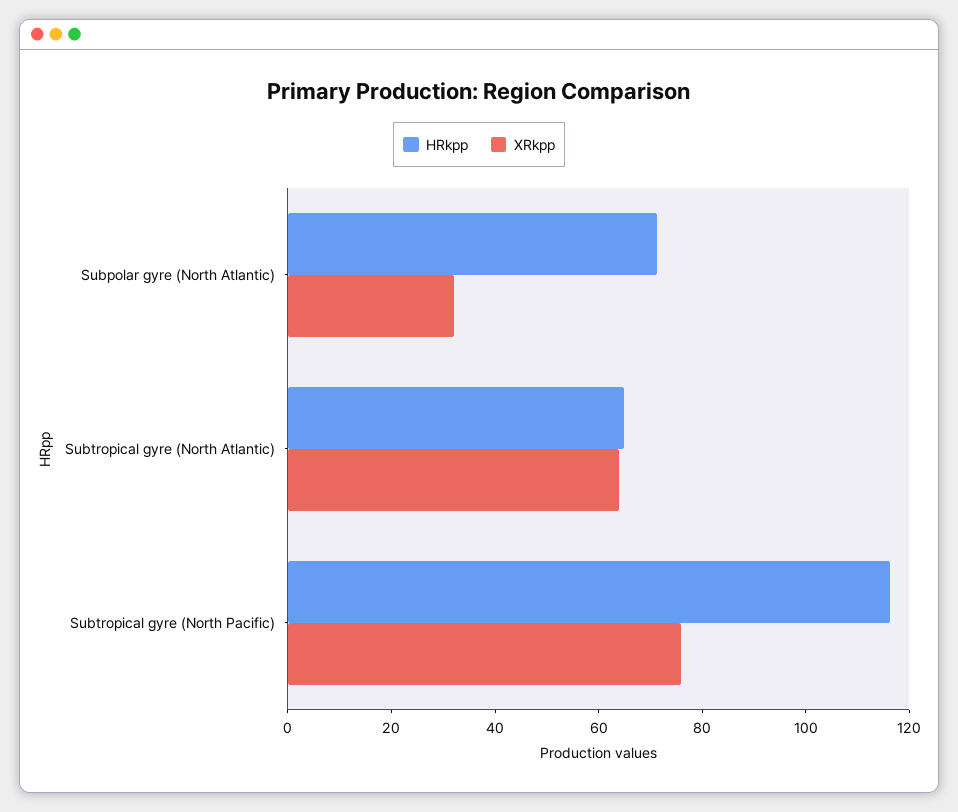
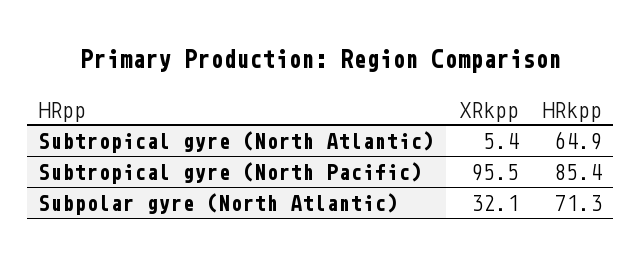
XRkpp, Subtropical gyre (North Atlantic): 65 -> 5.4
HRkpp, Subtropical gyre (North Pacific): 115 -> 85.4
XRkpp, Subtropical gyre (North Pacific): 75 -> 95.5

